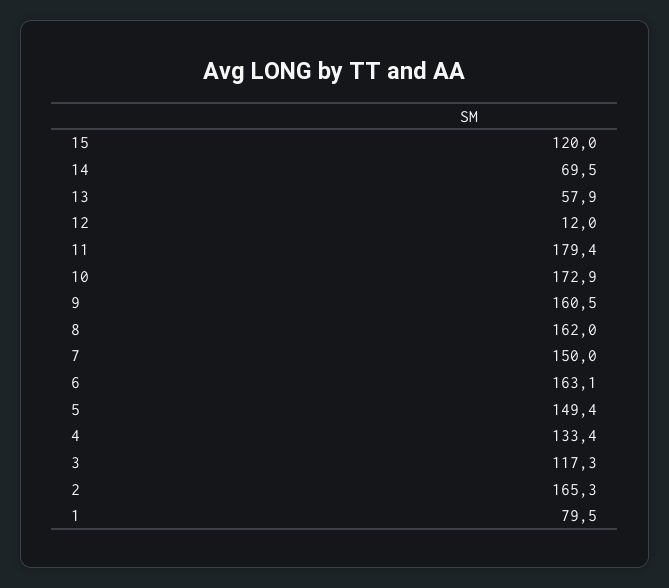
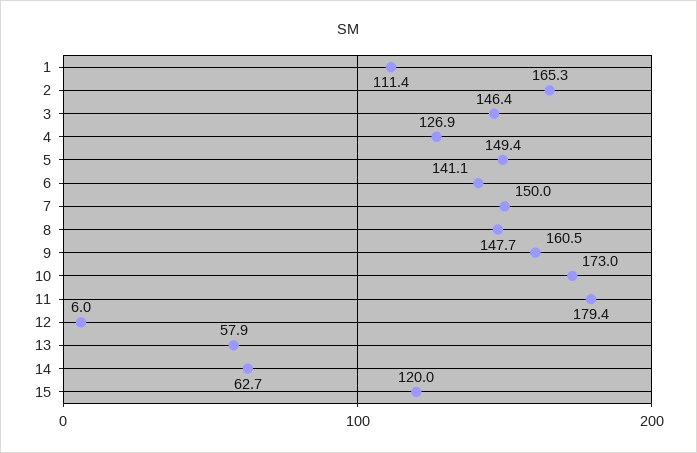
14: 69.5 -> 62.7
12: 12 -> 6
10: 172.9 -> 173
8: 162 -> 147.7
6: 163.1 -> 141.1
4: 133.4 -> 126.9
3: 117.3 -> 146.4
1: 79.5 -> 111.4

